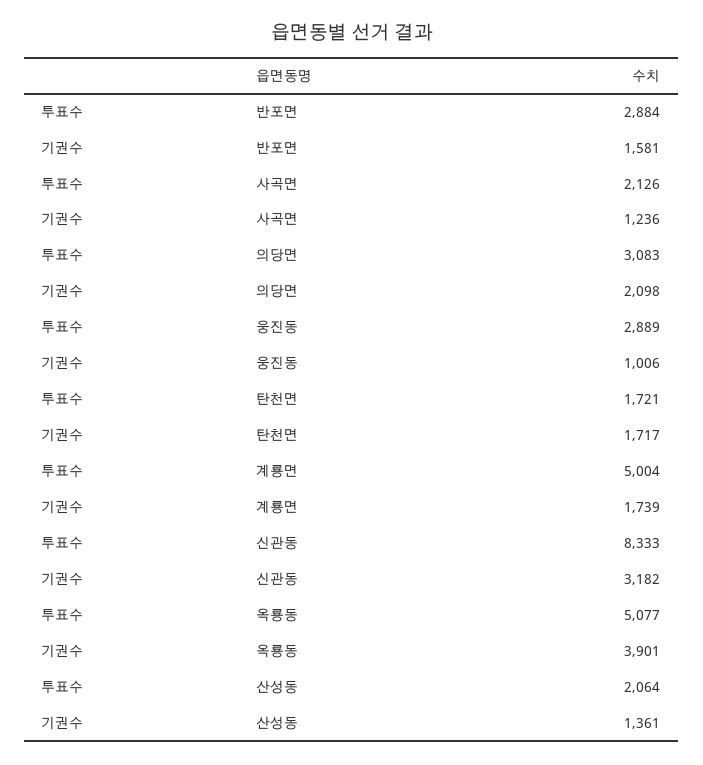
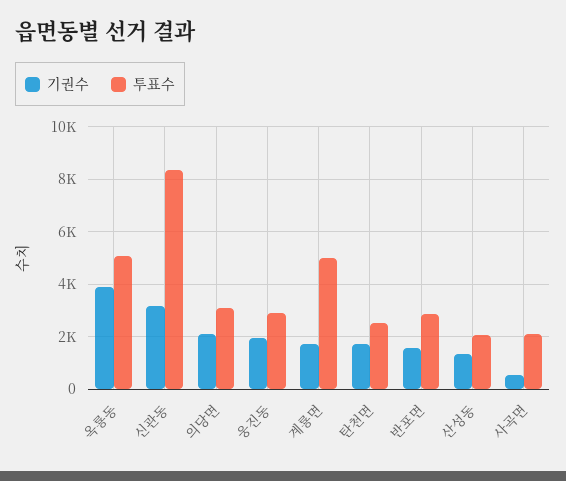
기권수, 사곡면: 1236 -> 500
기권수, 웅진동: 1006 -> 2000
투표수, 탄천면: 1721 -> 2500

